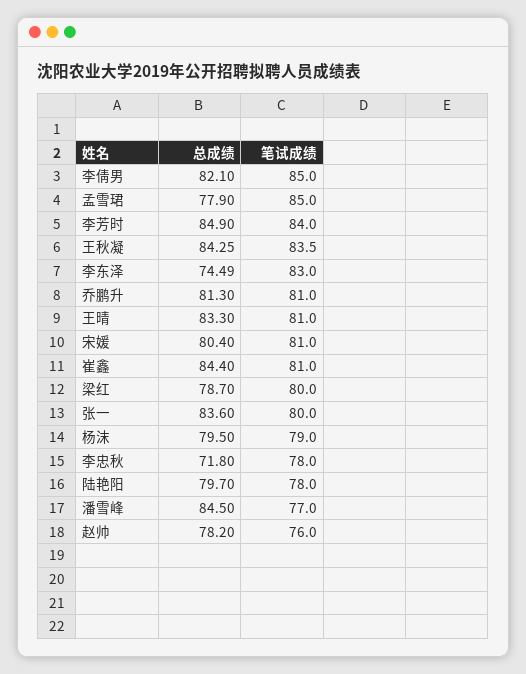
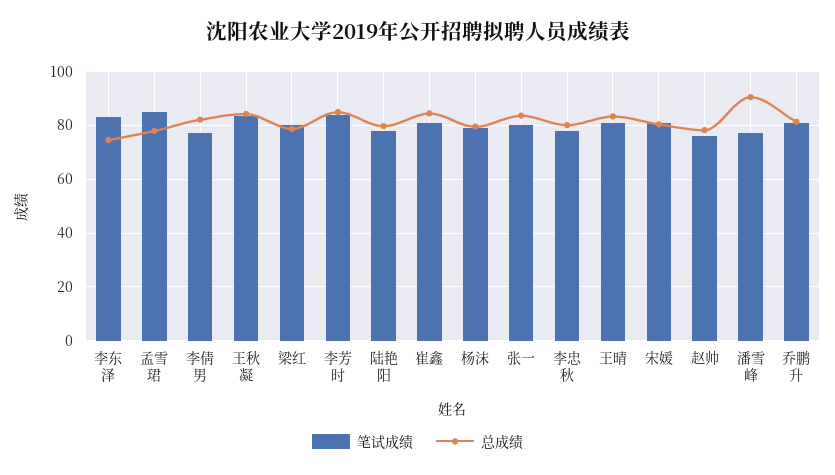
笔试成绩, 李倩男: 85 -> 77.5
总成绩, 李忠秋: 71.8 -> 80
总成绩, 潘雪峰: 84.5 -> 90

